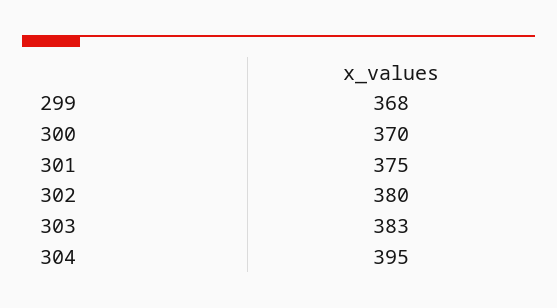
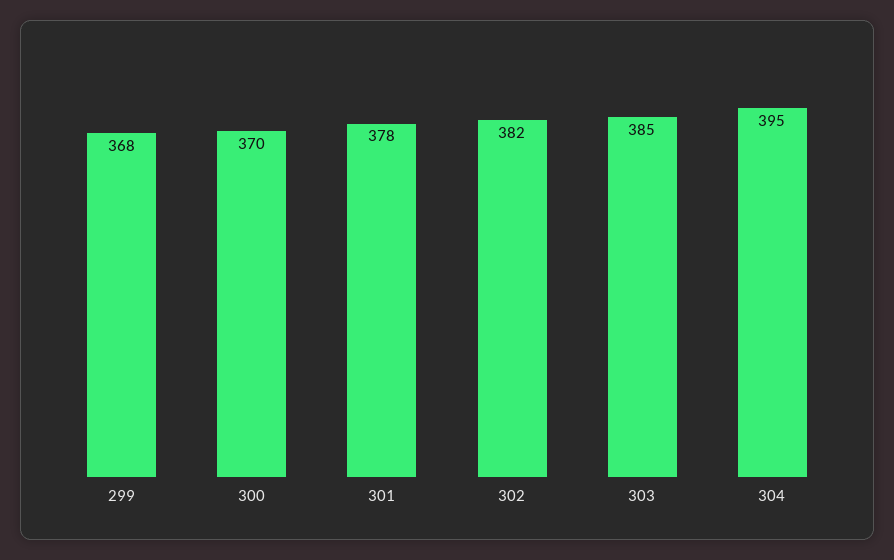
301: 375 -> 378
302: 380 -> 382
303: 383 -> 385

